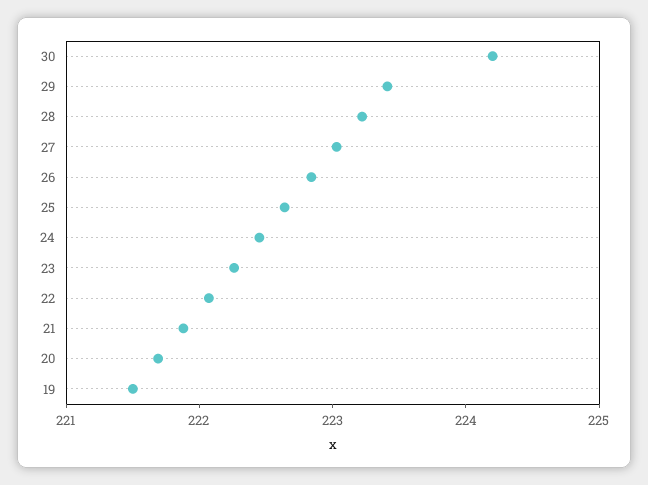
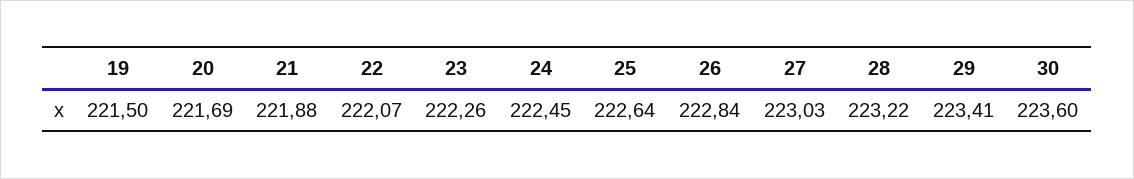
30: 224.2 -> 223.6

